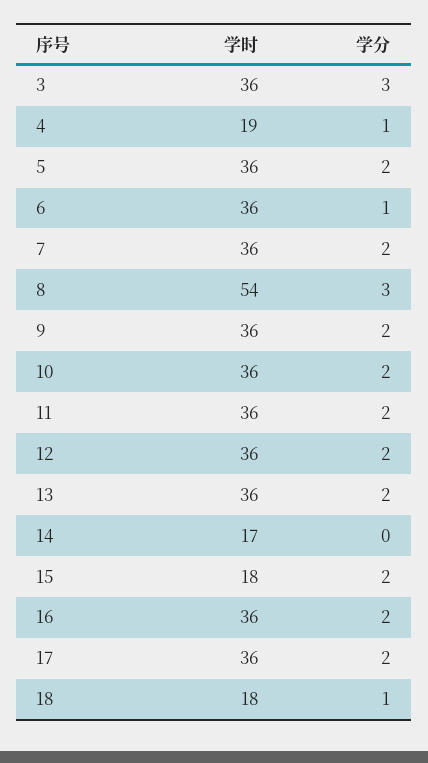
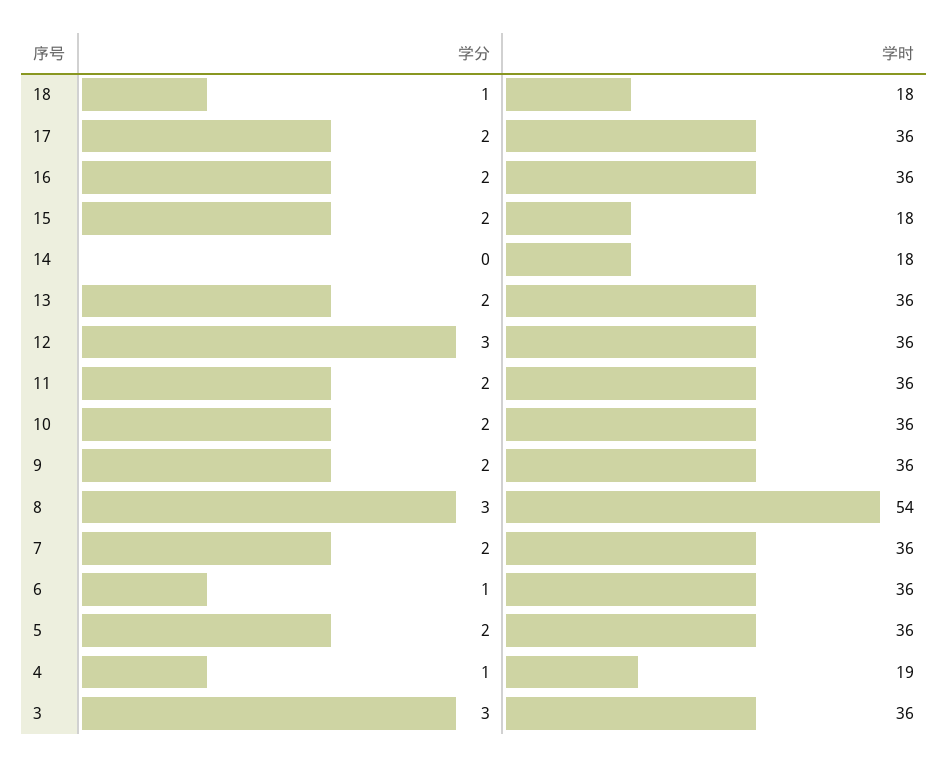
学分, 12: 2 -> 3
学时, 14: 17 -> 18

